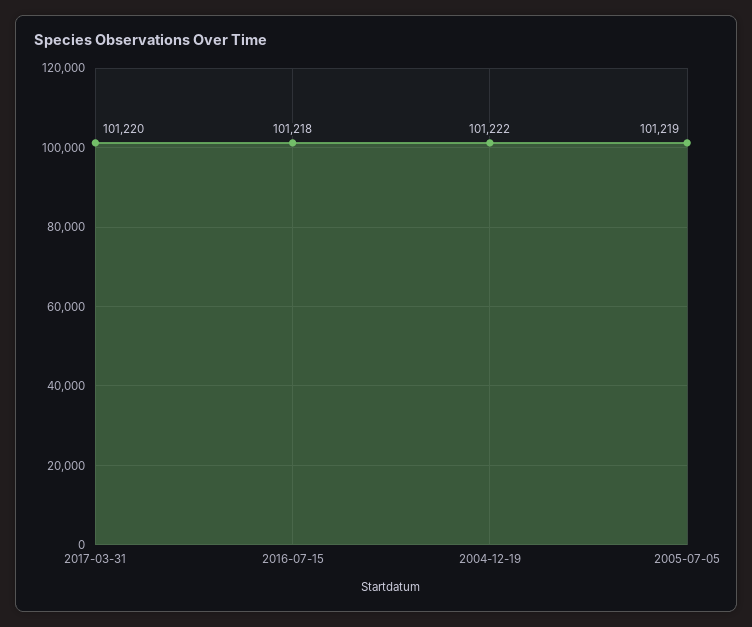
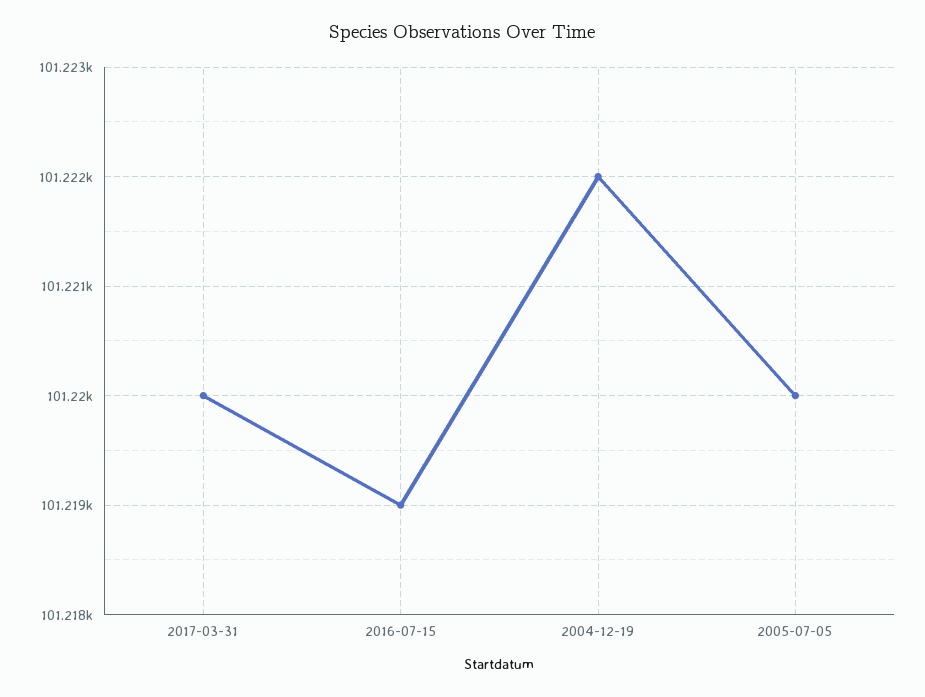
2016-07-15: 101218 -> 101219
2005-07-05: 101219 -> 101220

